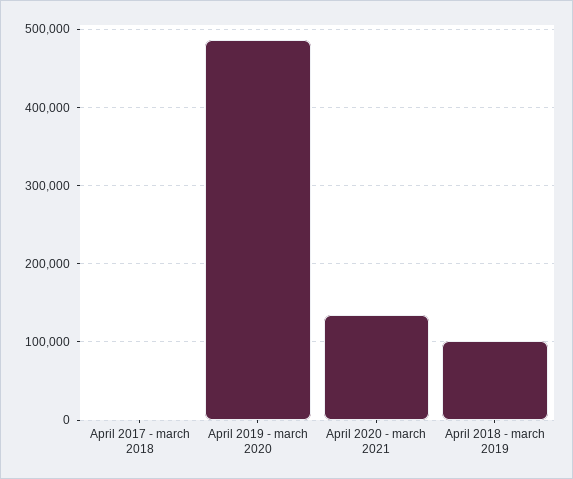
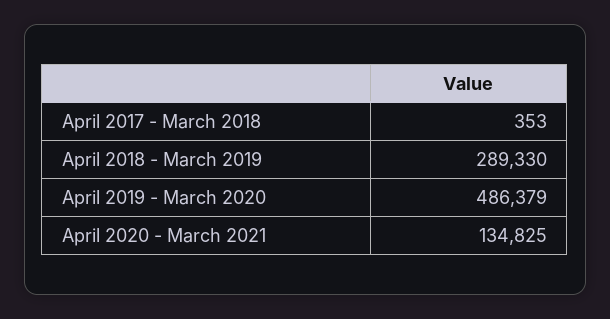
April 2018 - march 2019: 100000 -> 289330

